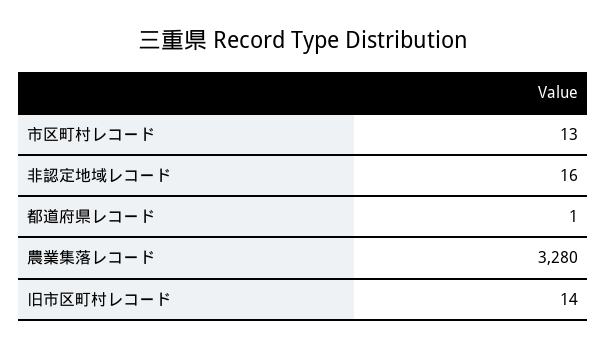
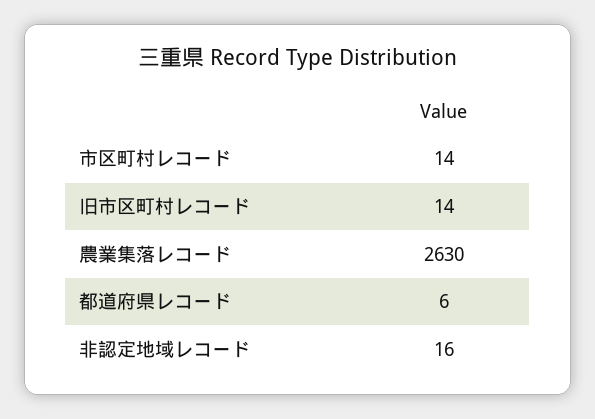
市区町村レコード: 13 -> 14
都道府県レコード: 1 -> 6
農業集落レコード: 3280 -> 2630

